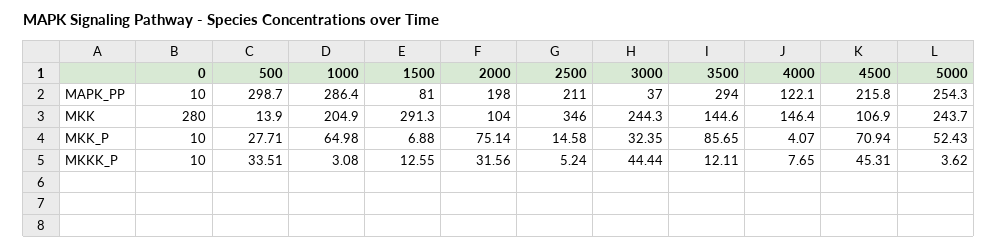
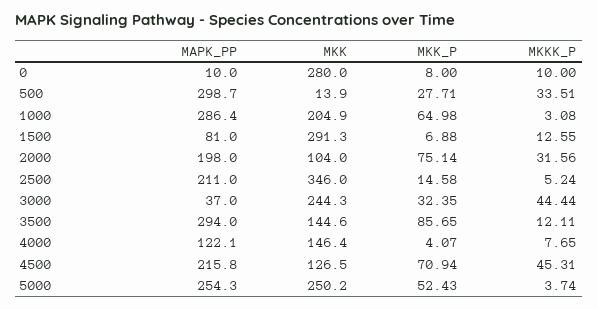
4500, MKK: 106.9 -> 126.5
5000, MKK: 243.7 -> 250.2
0, MKK_P: 10 -> 8
5000, MKKK_P: 3.62 -> 3.74

